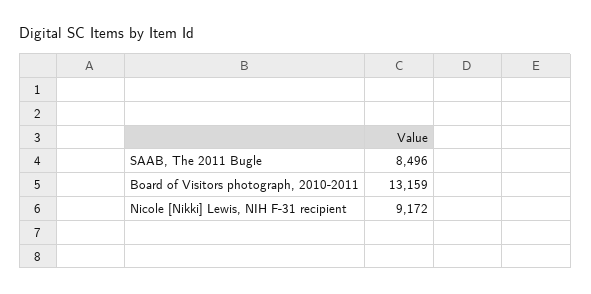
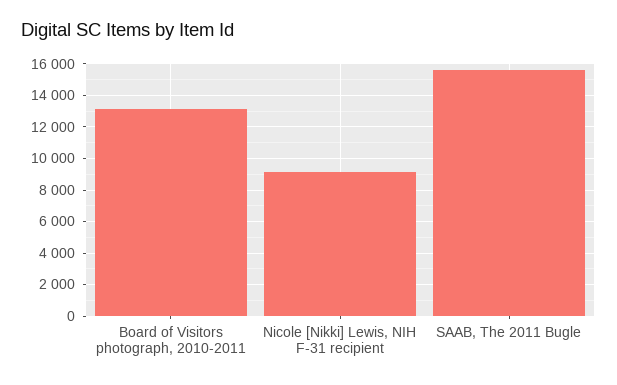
SAAB, The 2011 Bugle: 8496 -> 15500

